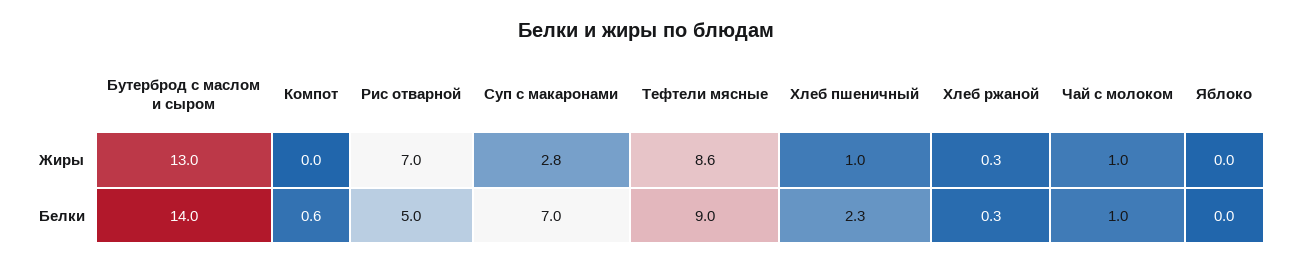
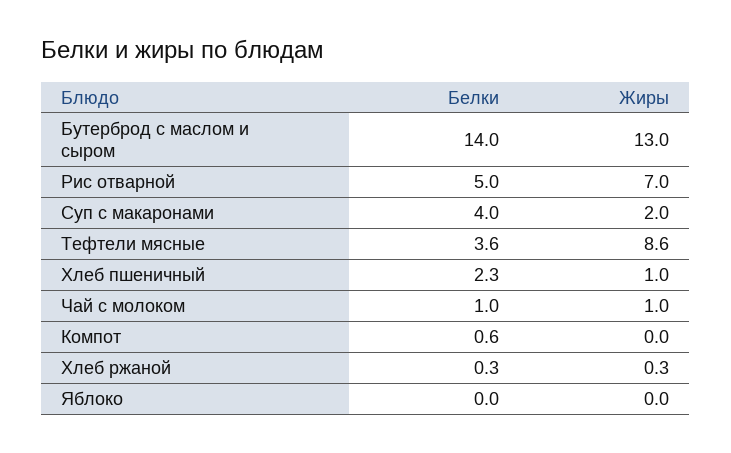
Суп с макаронами, Жиры: 2.8 -> 2
Суп с макаронами, Белки: 7 -> 4
Тефтели мясные, Белки: 9 -> 3.6

